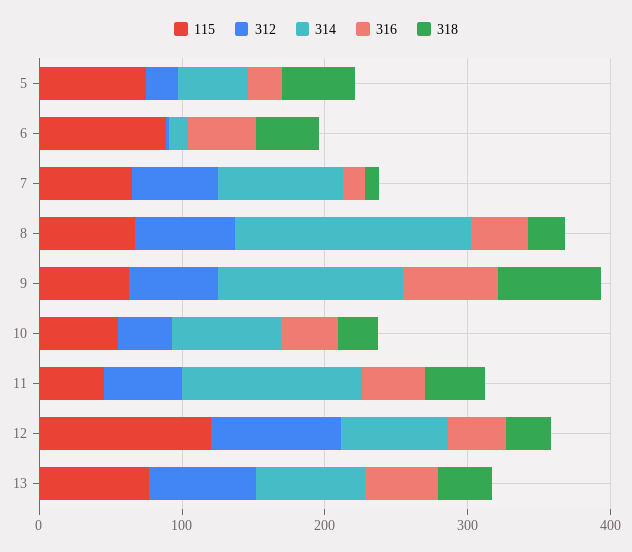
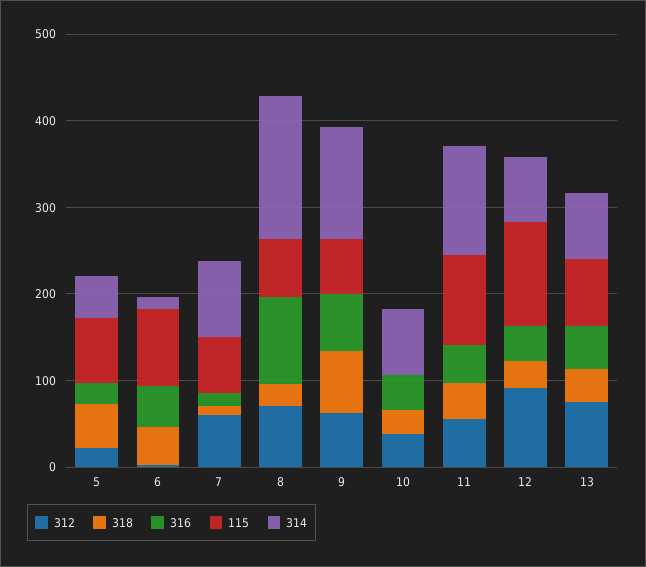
316, 8: 40 -> 100
115, 10: 60 -> 0
115, 11: 40 -> 100

